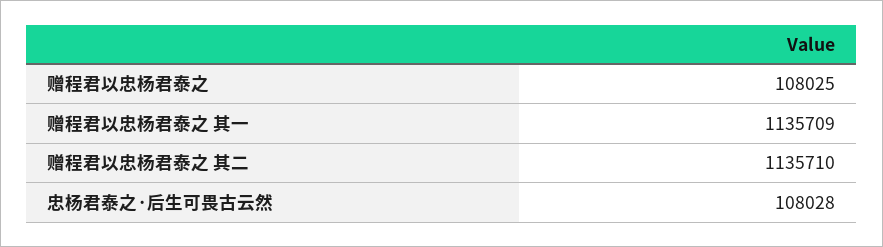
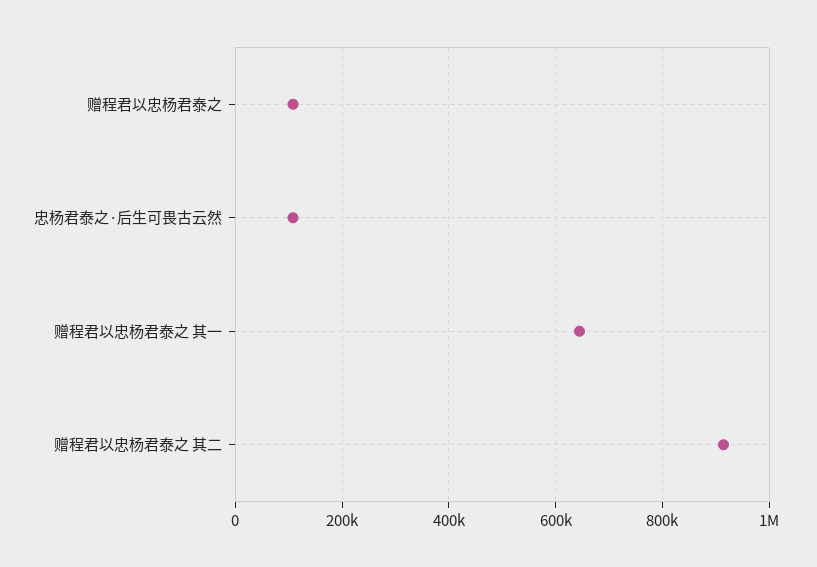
赠程君以忠杨君泰之 其一: 1135709 -> 640000
赠程君以忠杨君泰之 其二: 1135710 -> 920000

